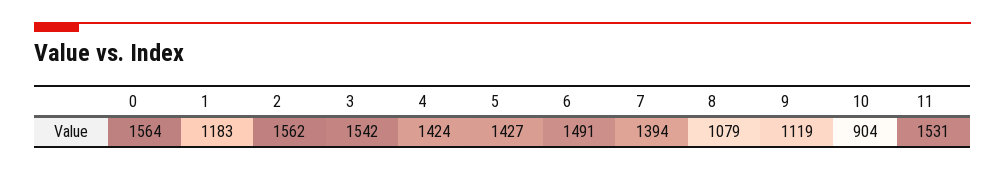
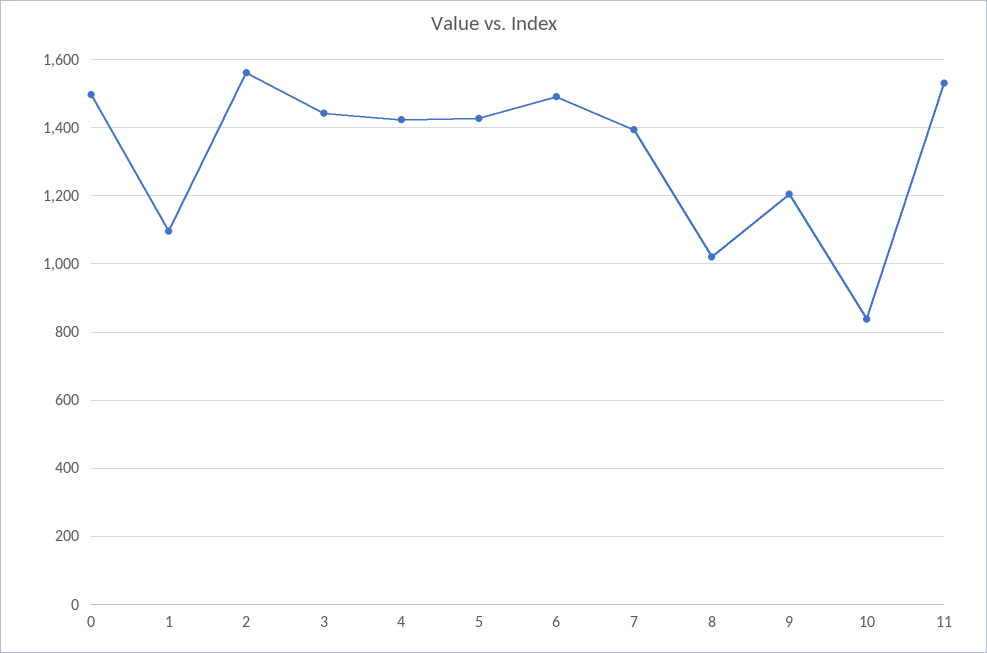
0: 1564 -> 1500
1: 1183 -> 1100
3: 1542 -> 1440
8: 1079 -> 1020
9: 1119 -> 1200
10: 904 -> 840

